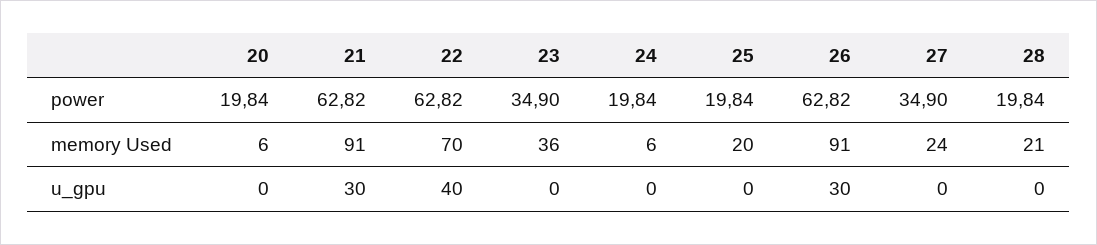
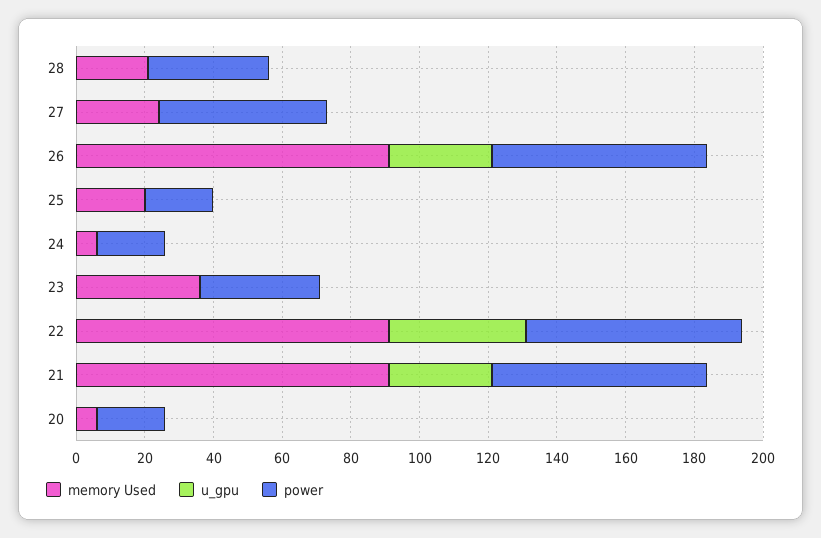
power, 27: 34.9 -> 50
power, 28: 19.84 -> 35
memory Used, 22: 70 -> 90

